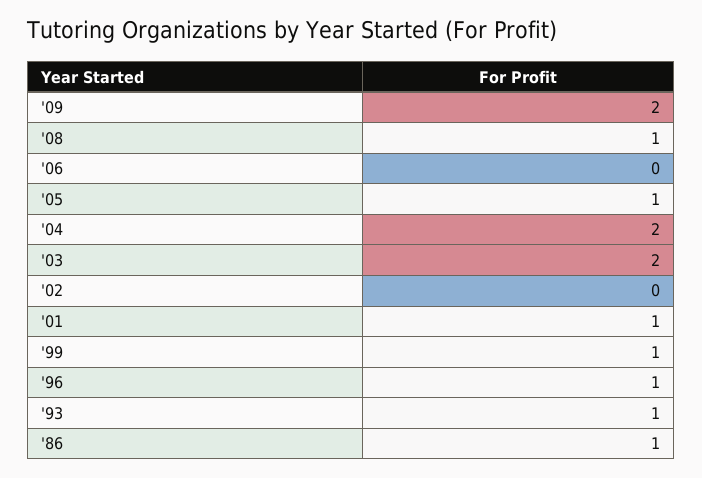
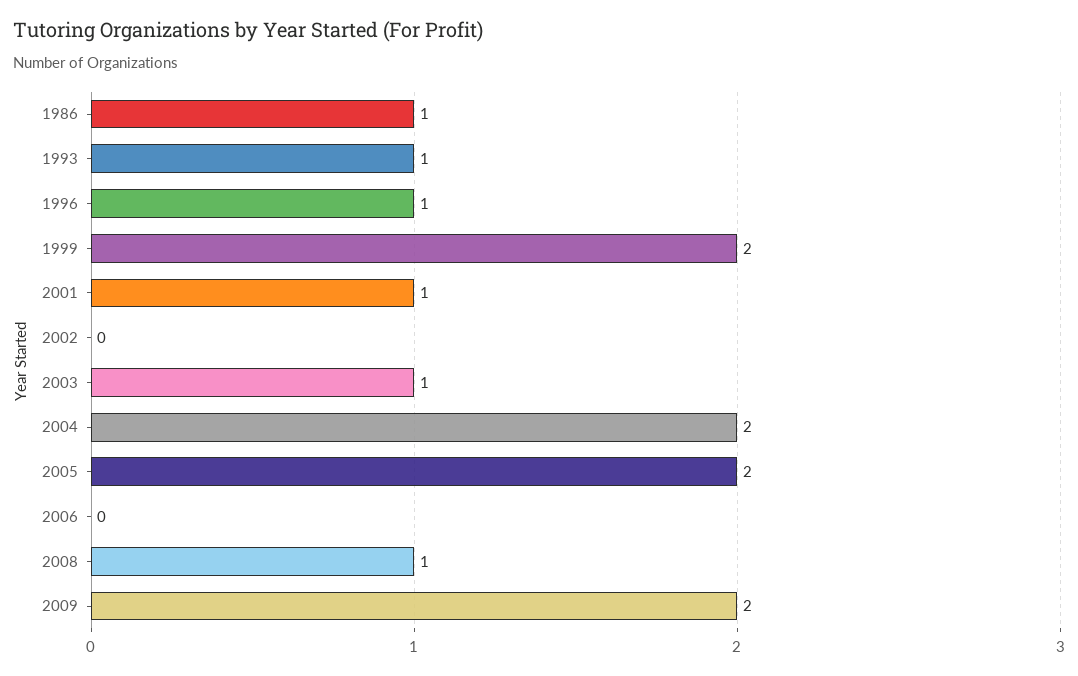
'05: 1 -> 2
'03: 2 -> 1
'99: 1 -> 2

